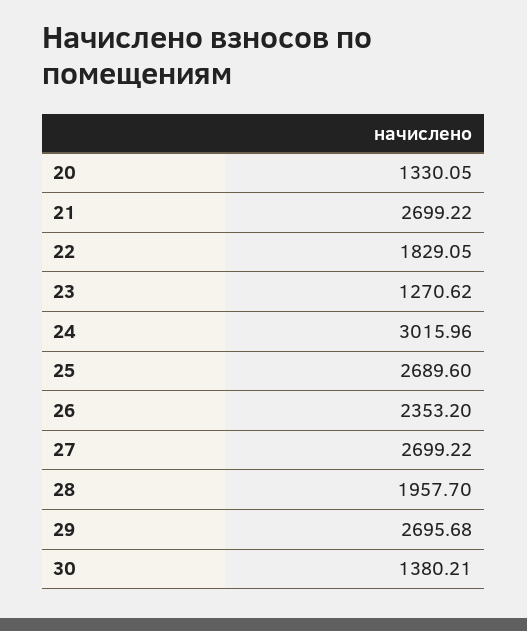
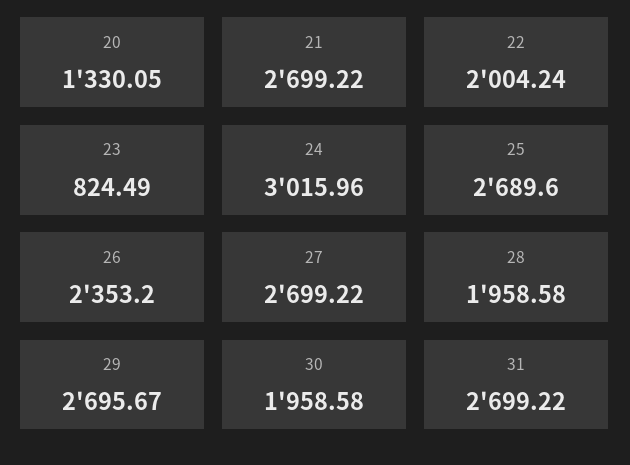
22: 1829.05 -> 2004.24
23: 1270.62 -> 824.49
28: 1957.7 -> 1958.58
29: 2695.68 -> 2695.67
30: 1380.21 -> 1958.58
31: none -> 2699.22

